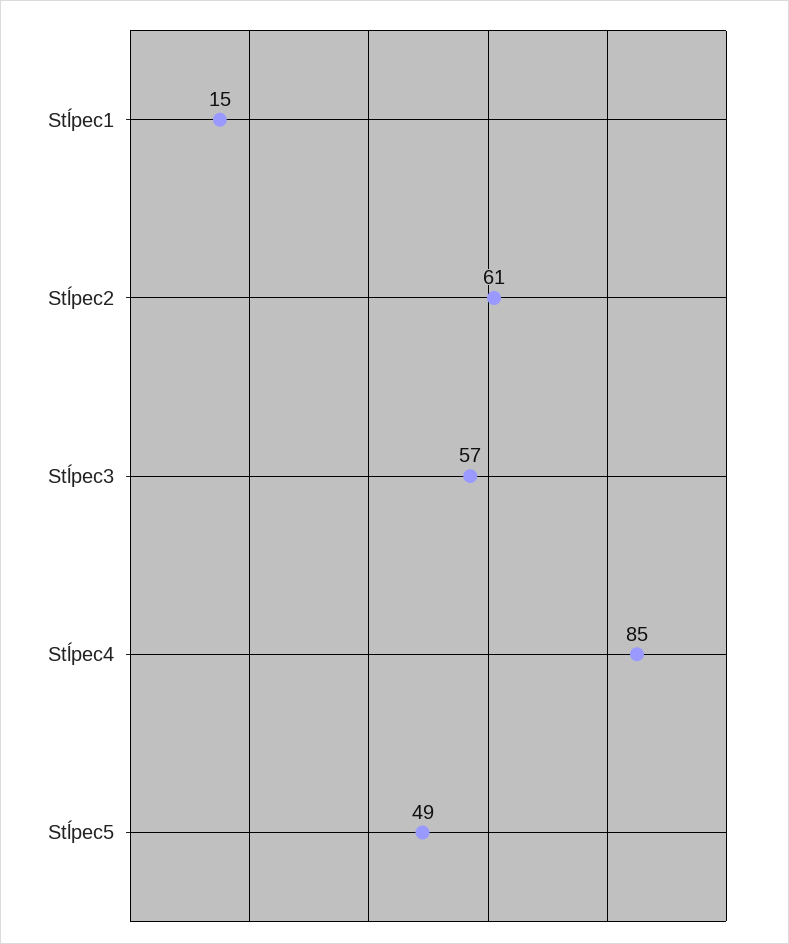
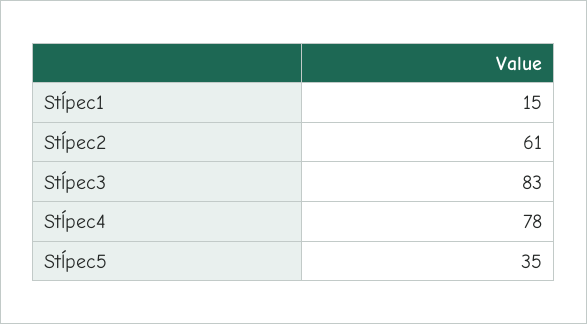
Stĺpec3: 57 -> 83
Stĺpec4: 85 -> 78
Stĺpec5: 49 -> 35

